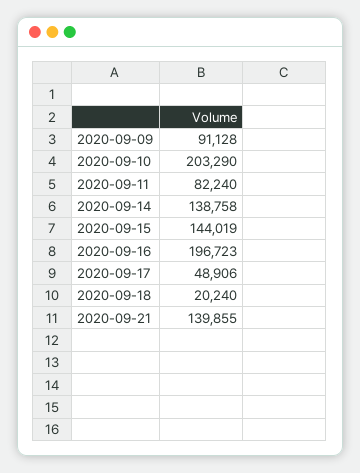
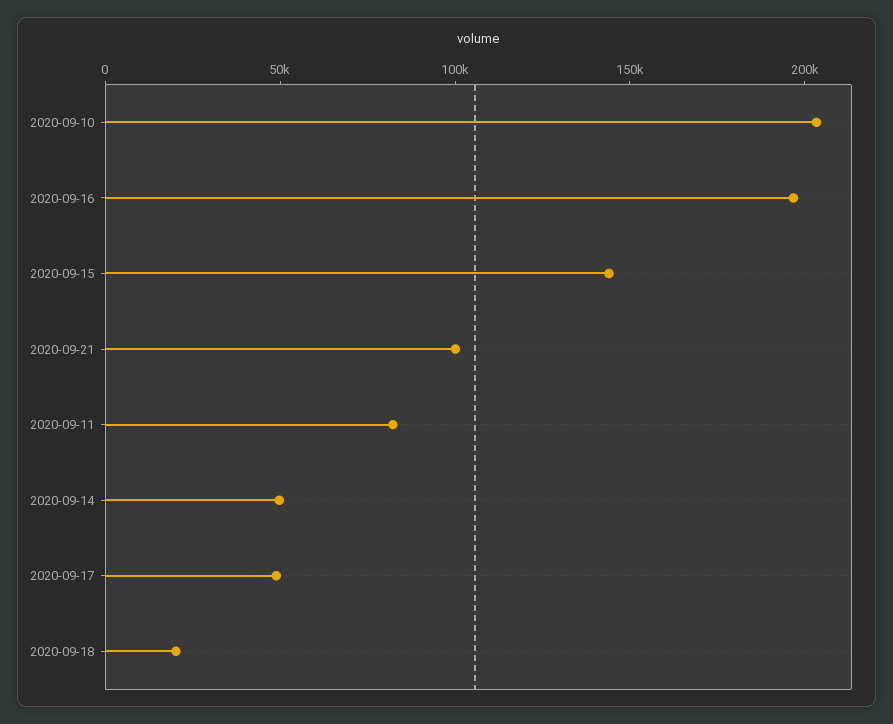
2020-09-09: 91128 -> none
2020-09-14: 138758 -> 50000
2020-09-21: 139855 -> 100000

